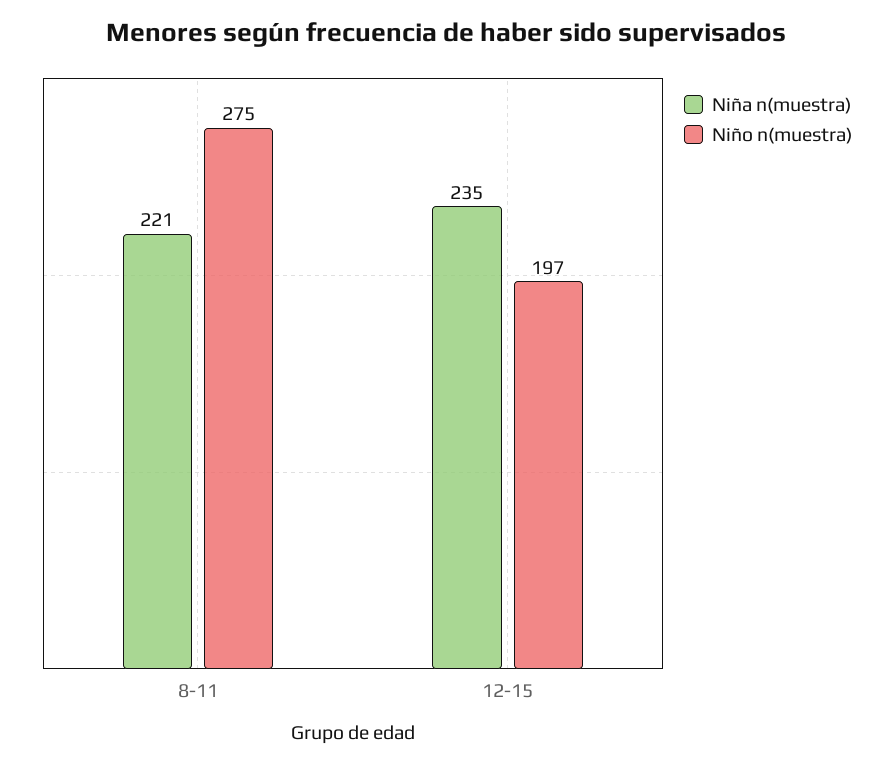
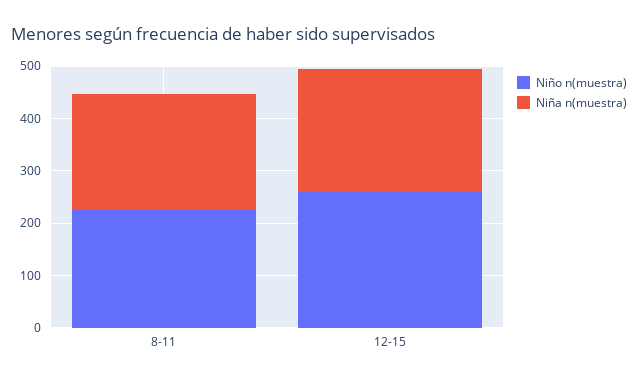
Niño n(muestra), 8-11: 275 -> 220
Niño n(muestra), 12-15: 197 -> 260

